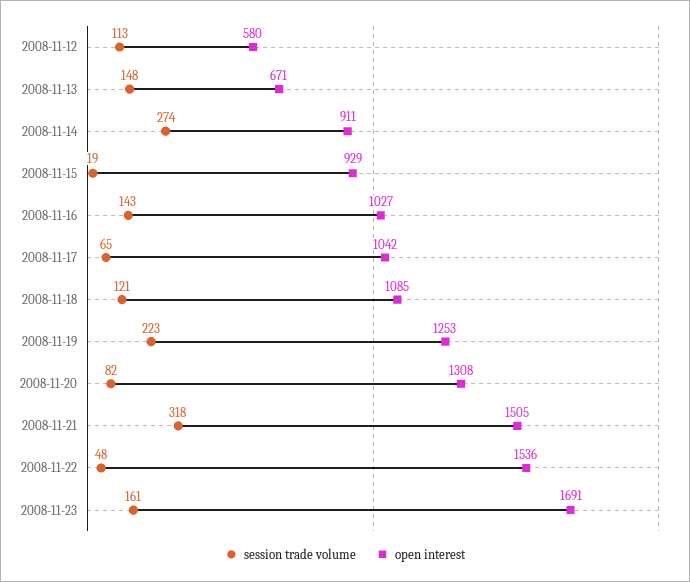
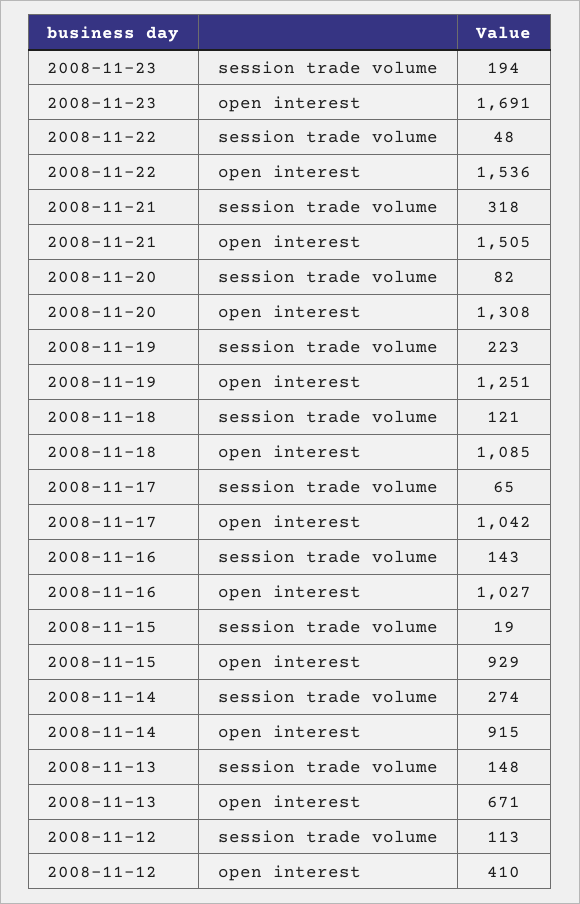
open interest, 2008-11-12: 580 -> 410
open interest, 2008-11-14: 911 -> 915
open interest, 2008-11-19: 1253 -> 1251
session trade volume, 2008-11-23: 161 -> 194

